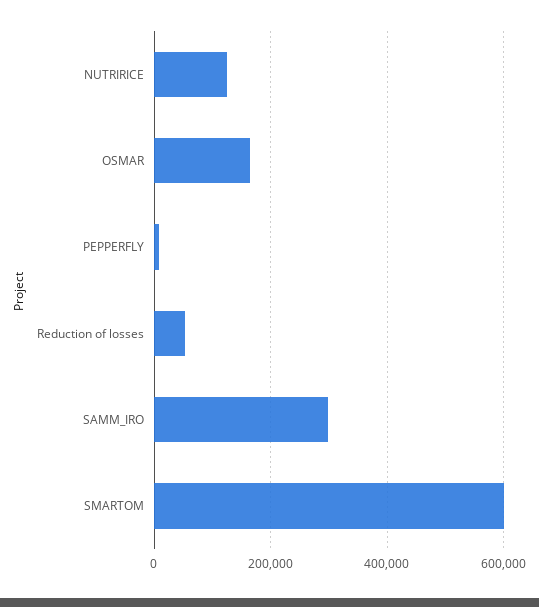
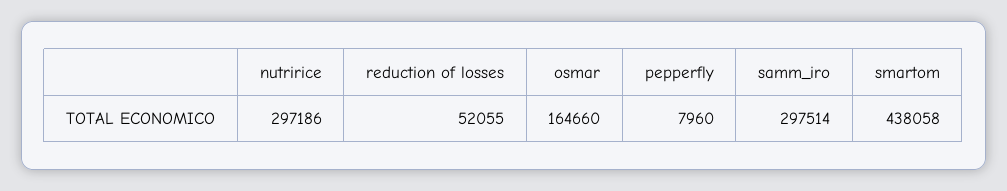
NUTRIRICE: 120000 -> 297186
SMARTOM: 600000 -> 438058

